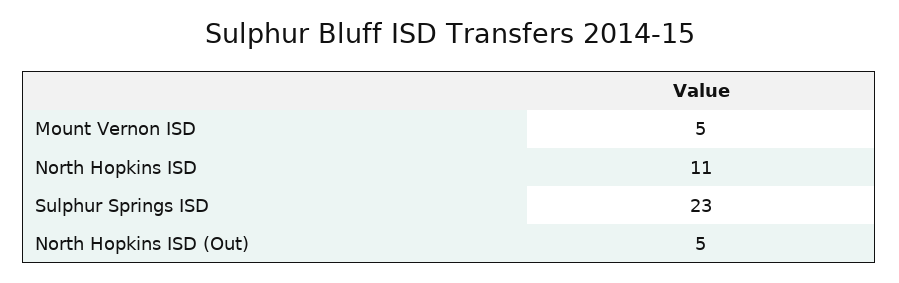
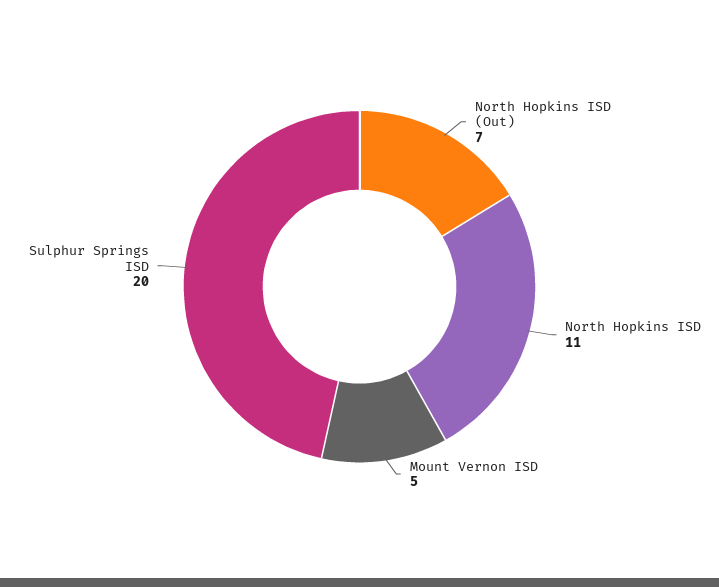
Sulphur Springs ISD: 23 -> 20
North Hopkins ISD (Out): 5 -> 7

